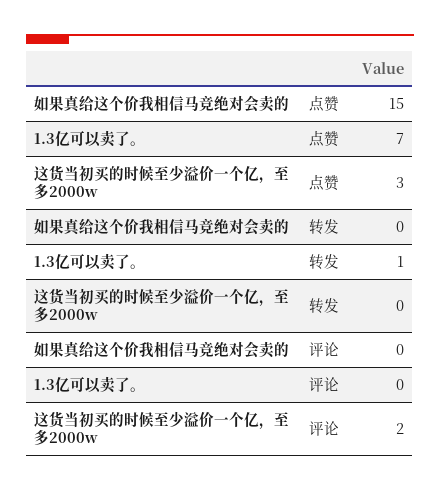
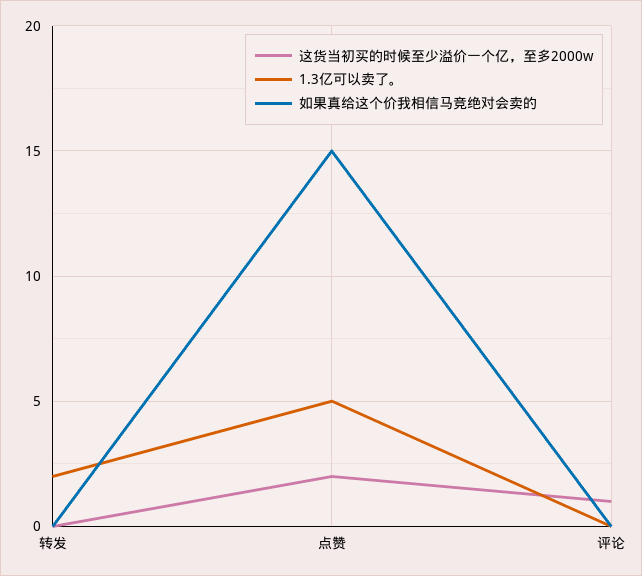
1.3亿可以卖了。, 点赞: 7 -> 5
这货当初买的时候至少溢价一个亿，至多2000w, 点赞: 3 -> 2
1.3亿可以卖了。, 转发: 1 -> 2
这货当初买的时候至少溢价一个亿，至多2000w, 评论: 2 -> 1

